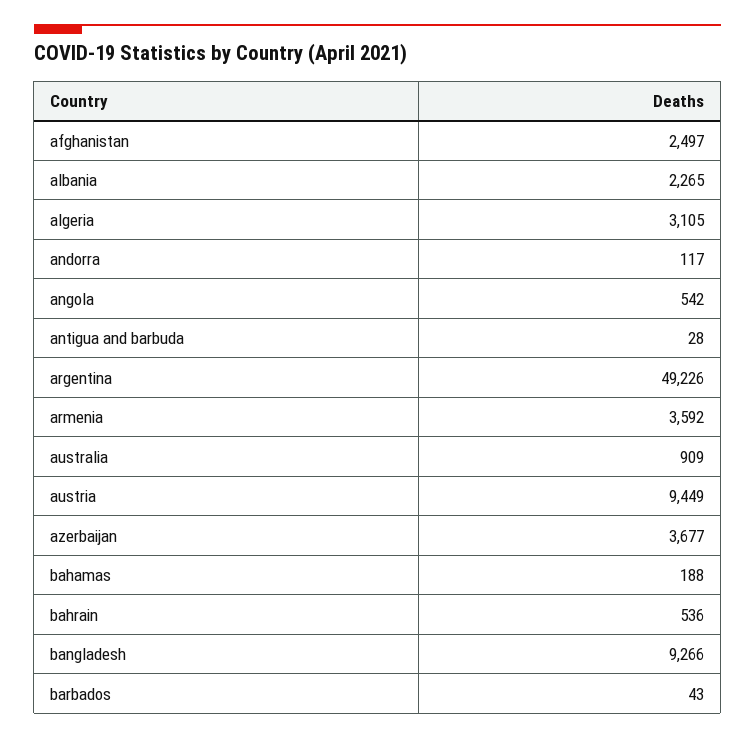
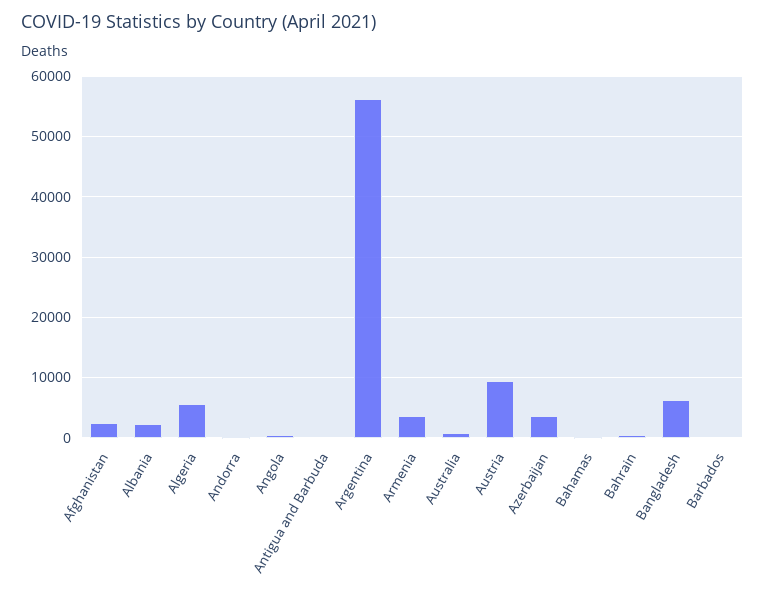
algeria: 3105 -> 6000
argentina: 49226 -> 56000
bangladesh: 9266 -> 6000

